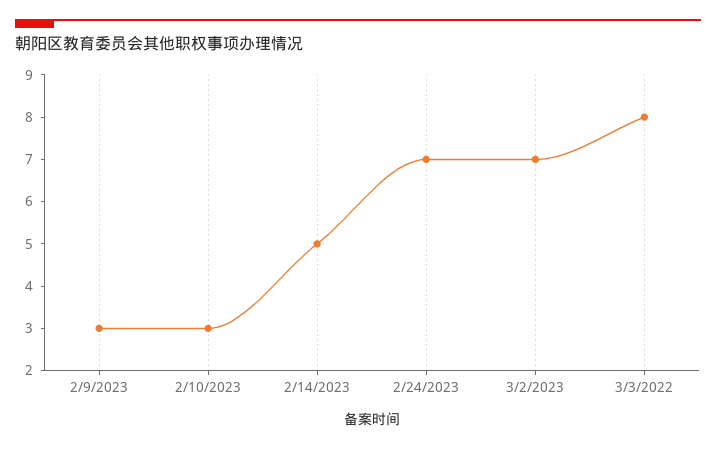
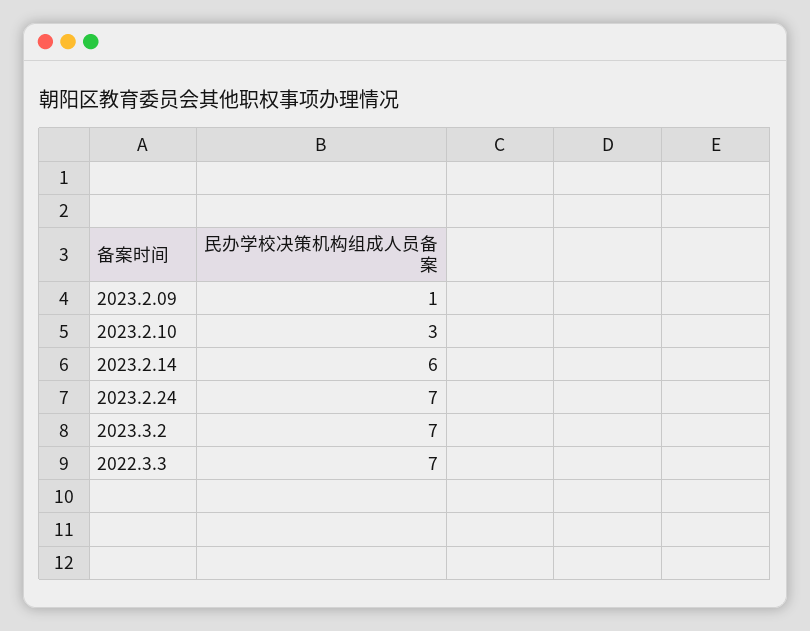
2/9/2023: 3 -> 1
2/14/2023: 5 -> 6
3/3/2022: 8 -> 7

